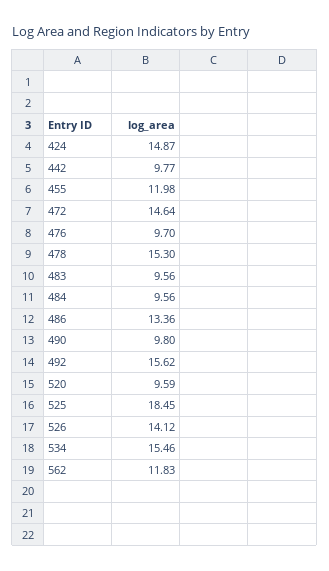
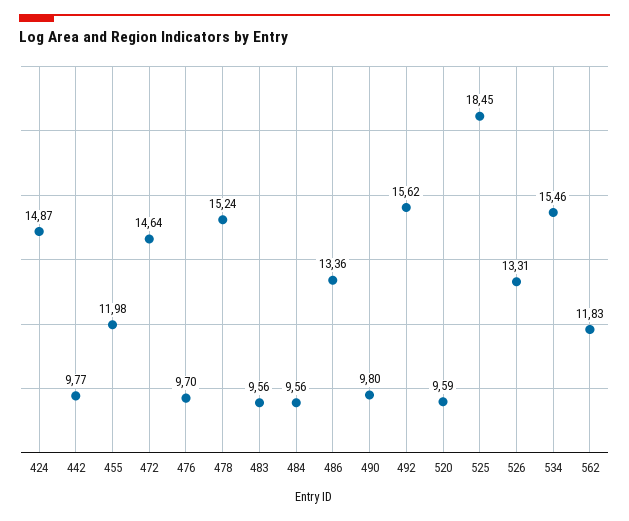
478: 15.3 -> 15.24
526: 14.12 -> 13.31

